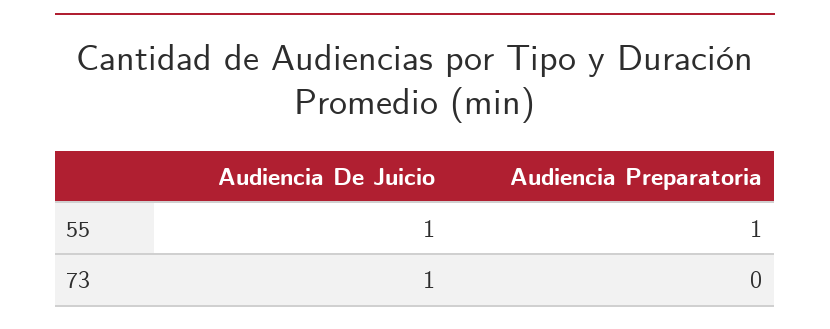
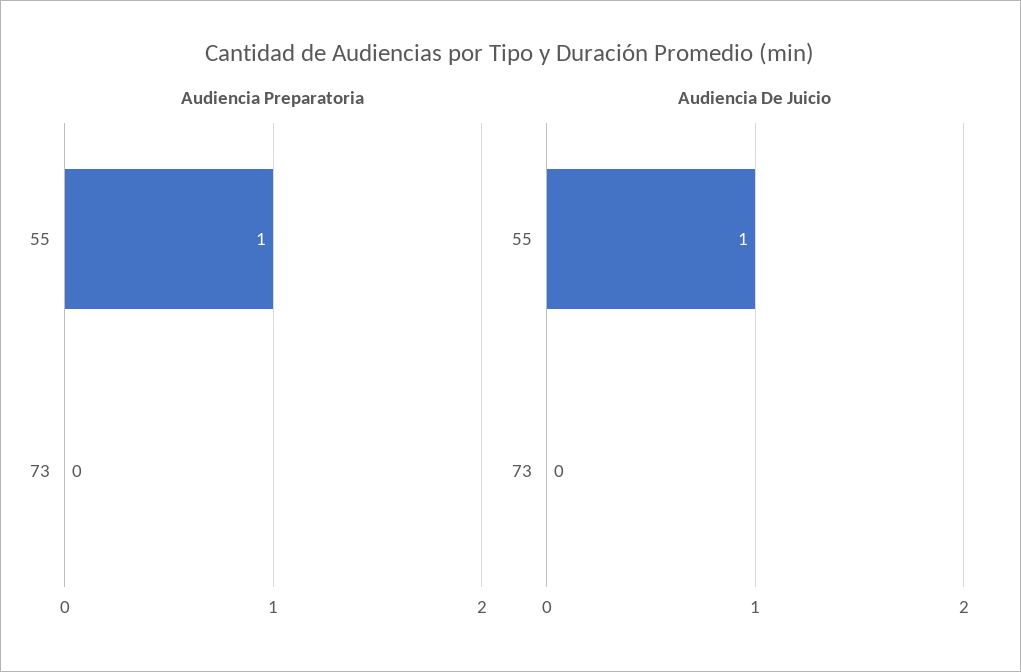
Audiencia De Juicio, 73: 1 -> 0

